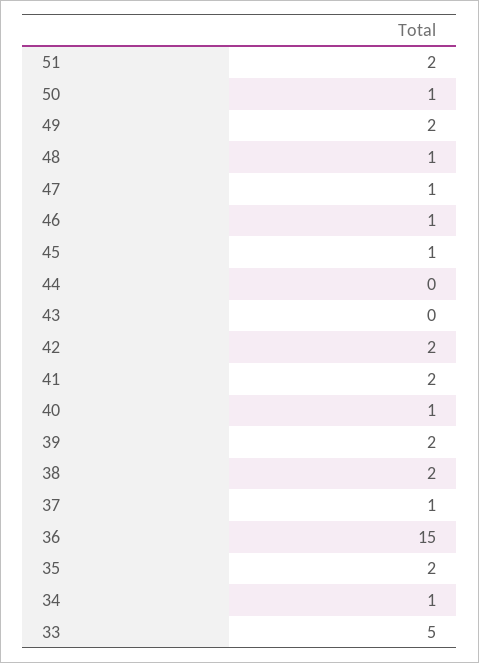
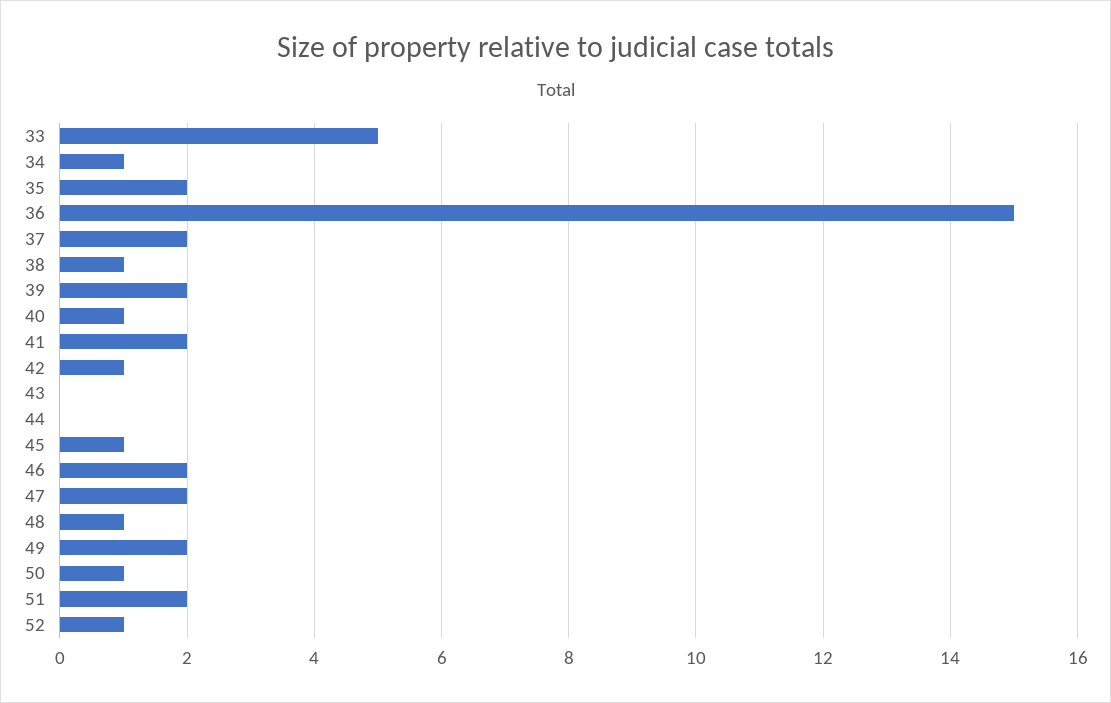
47: 1 -> 2
46: 1 -> 2
42: 2 -> 1
38: 2 -> 1
37: 1 -> 2
52: none -> 1

